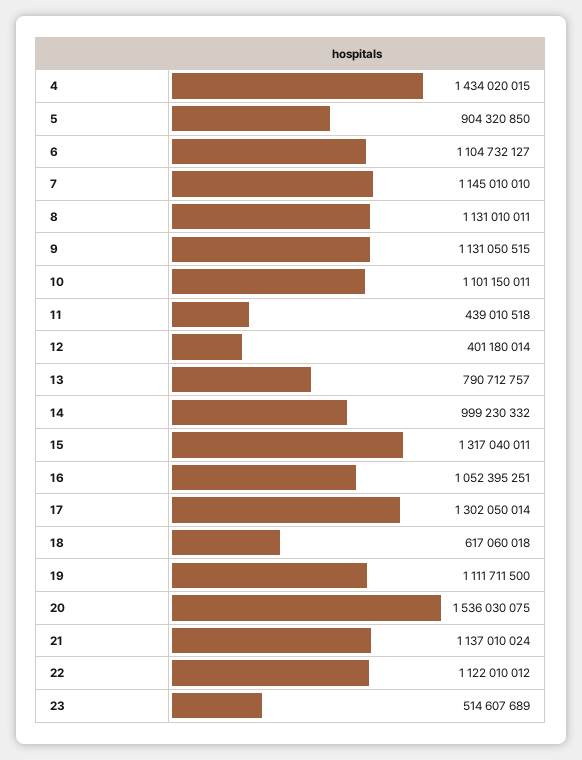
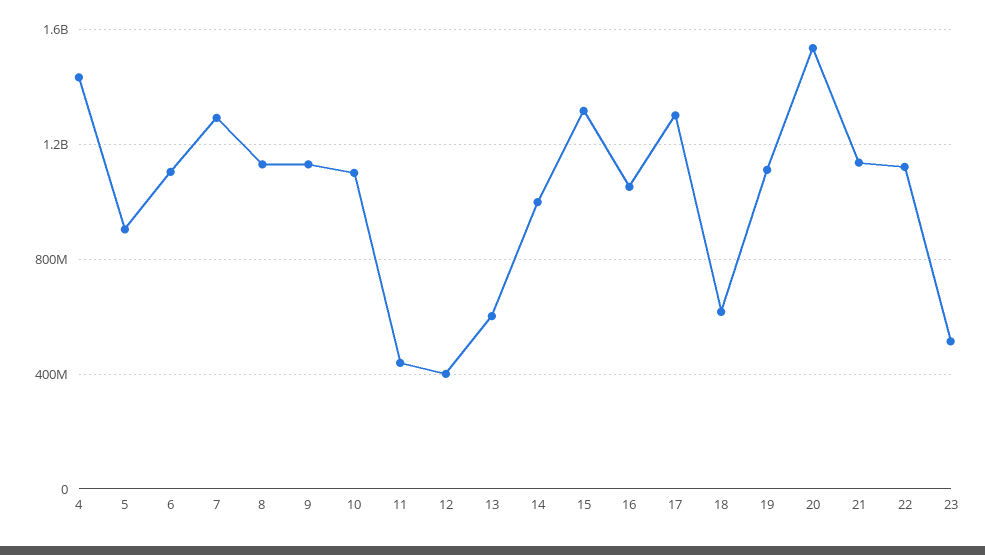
7: 1145010010 -> 1300000000
13: 790712757 -> 600000000

